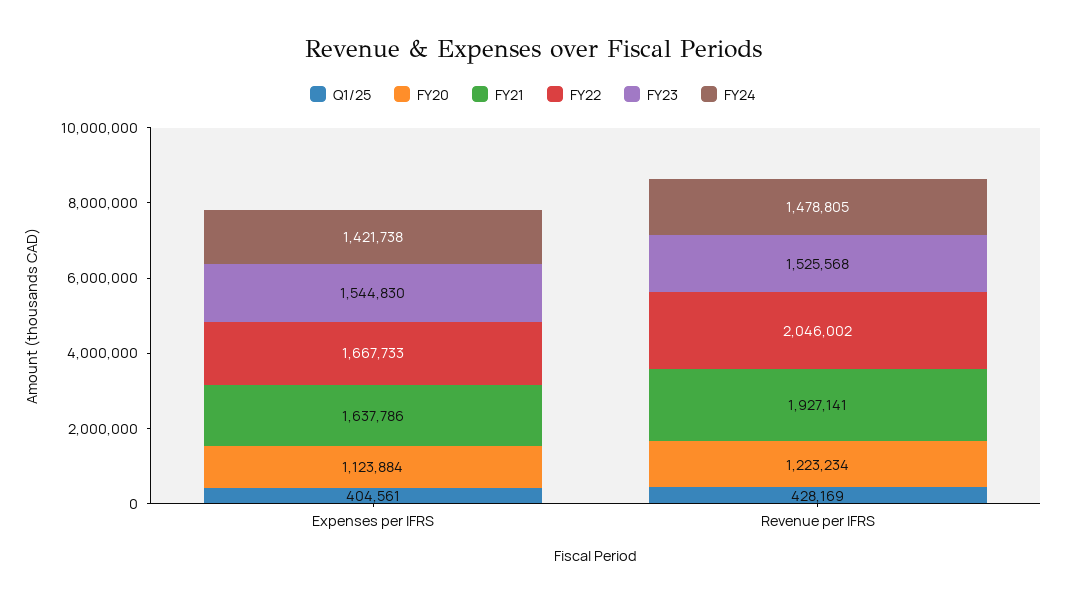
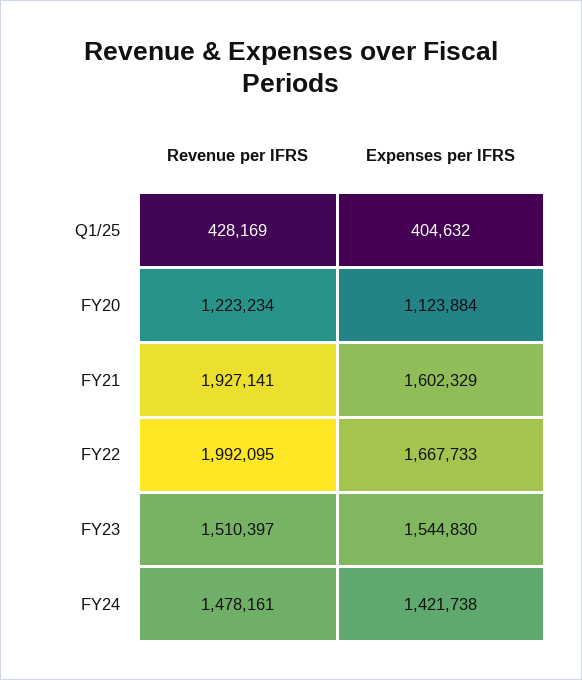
Q1/25, Expenses per IFRS: 404561 -> 404632
FY21, Expenses per IFRS: 1637786 -> 1602329
FY22, Revenue per IFRS: 2046002 -> 1992095
FY23, Revenue per IFRS: 1525568 -> 1510397
FY24, Revenue per IFRS: 1478805 -> 1478161

